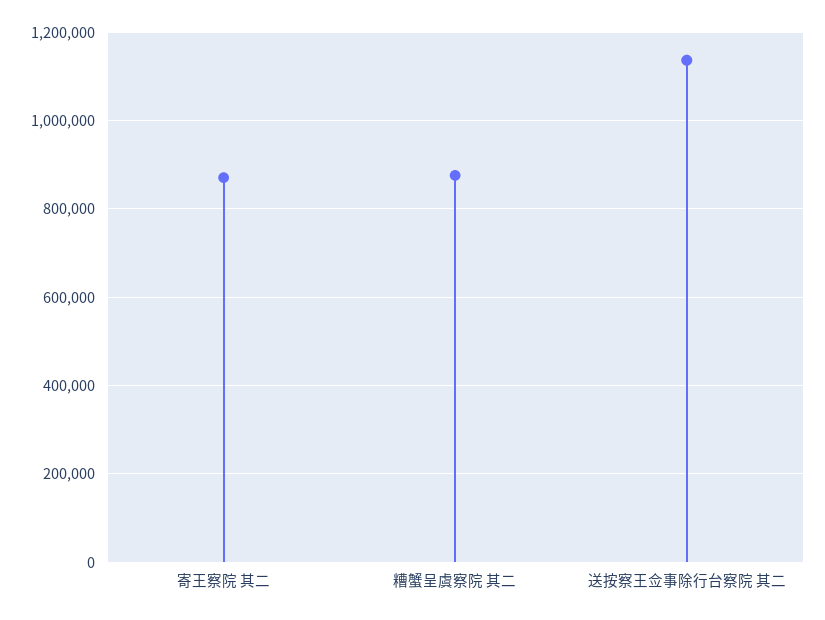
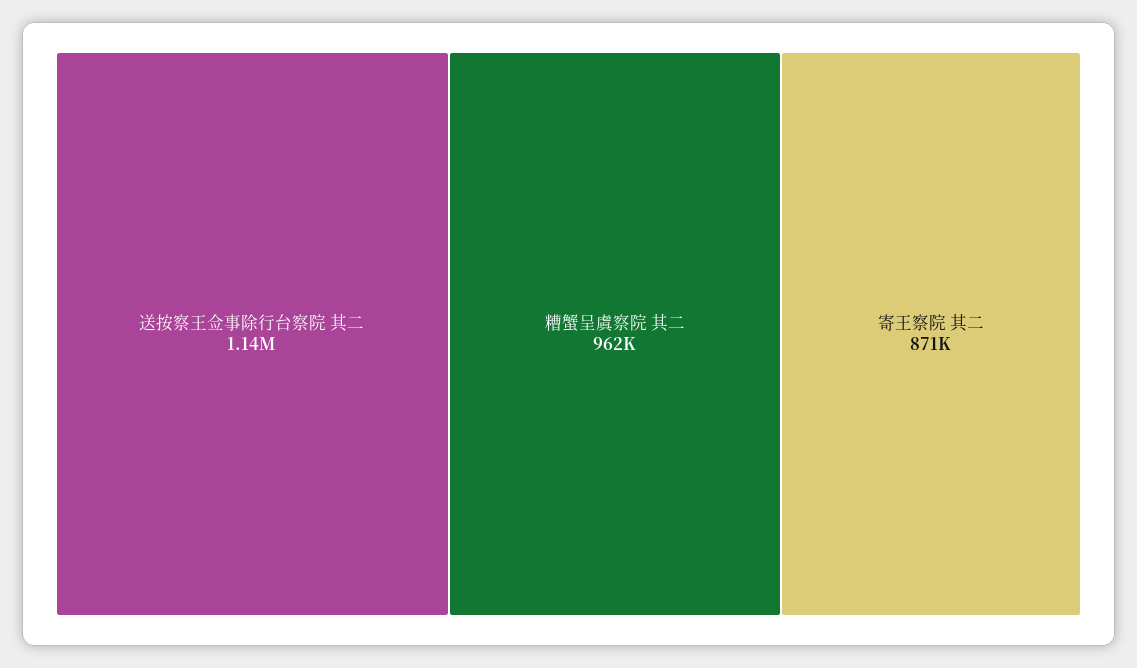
糟蟹呈虞察院 其二: 880000 -> 962000

